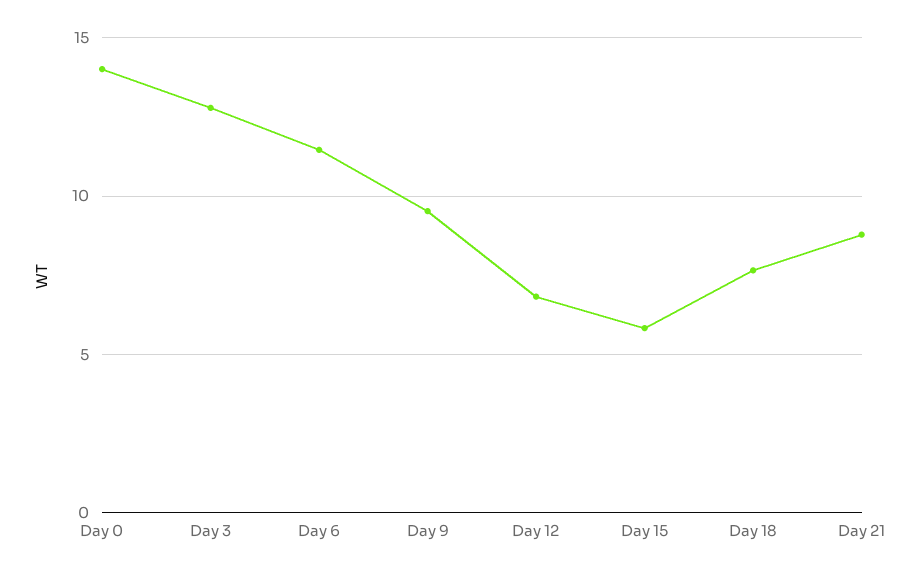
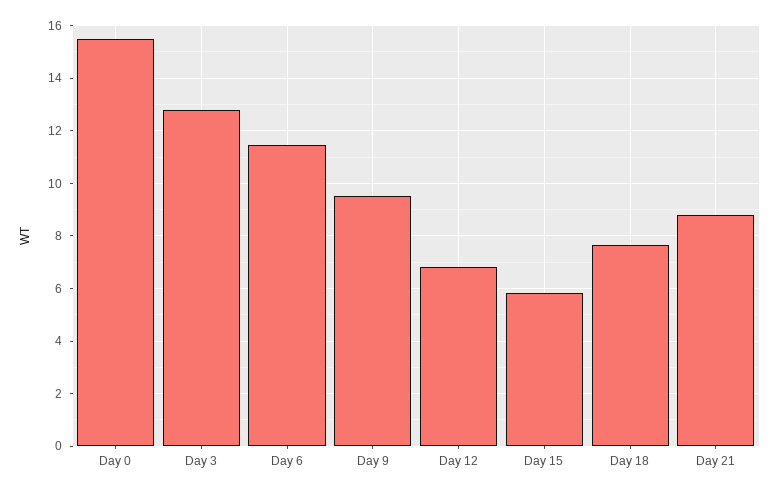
Day 0: 14 -> 15.5

